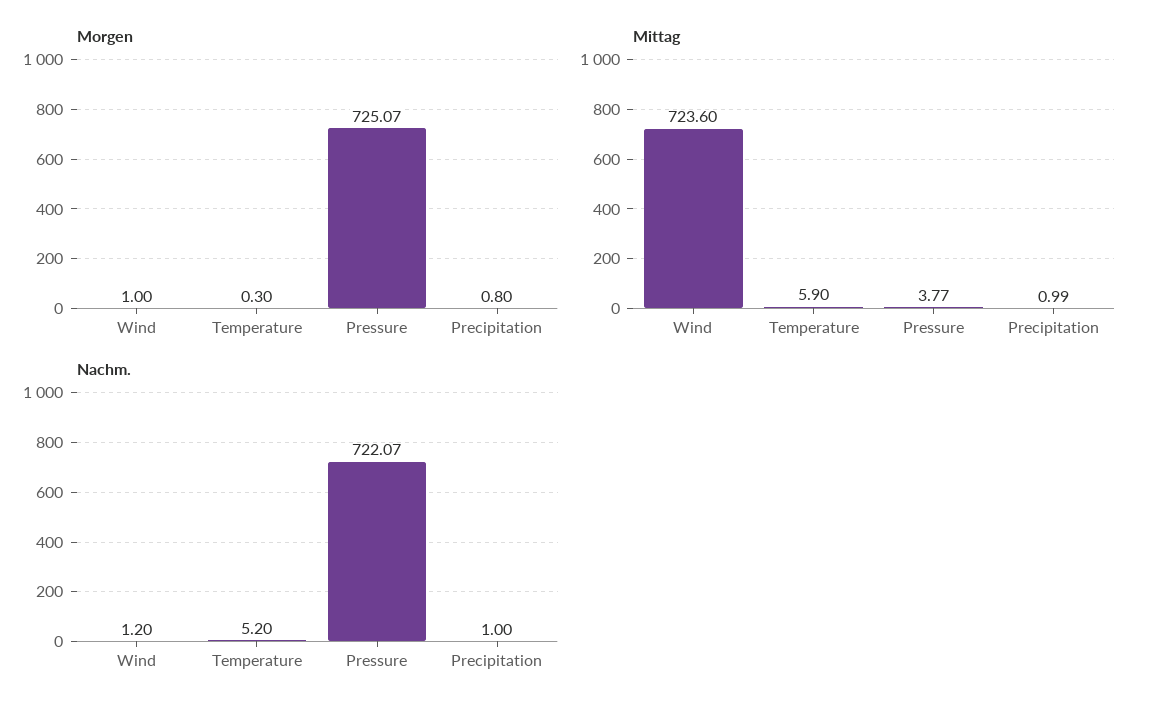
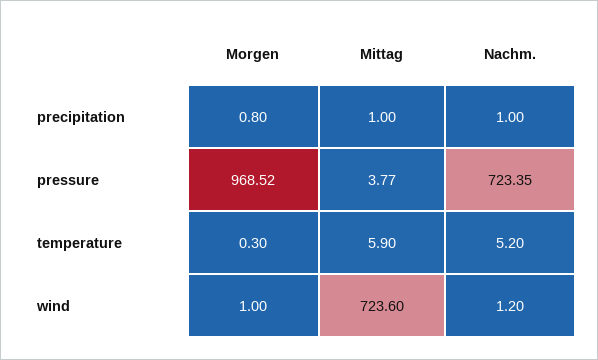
Morgen, Pressure: 725.07 -> 968.52
Mittag, Precipitation: 0.99 -> 1
Nachm., Pressure: 722.07 -> 723.35

